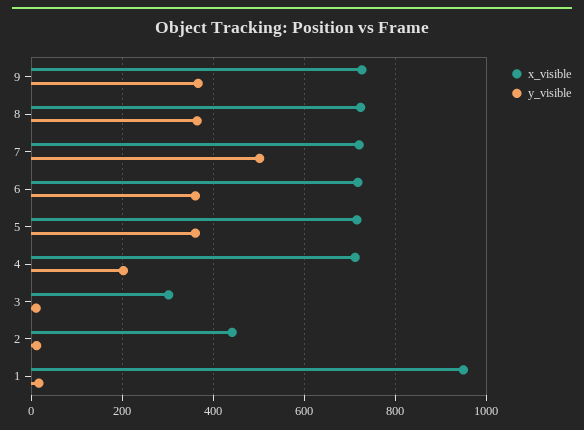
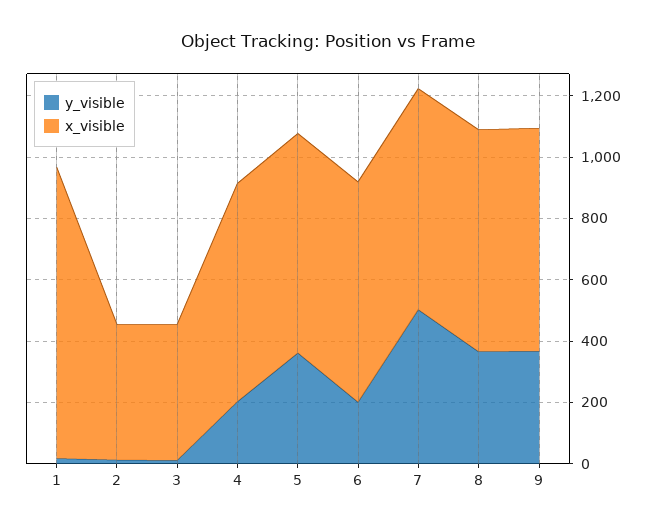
y_visible, 6: 360 -> 200
x_visible, 3: 300 -> 450

